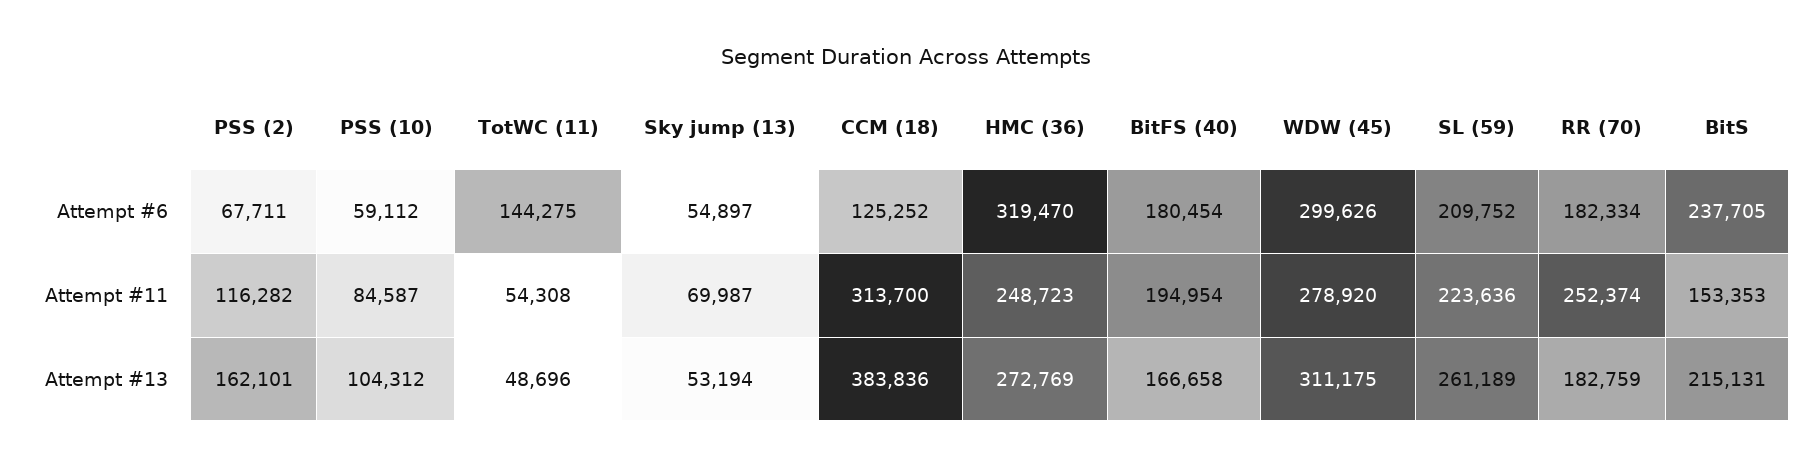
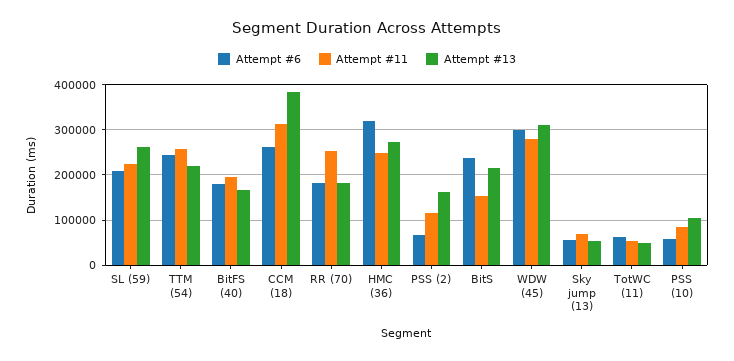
Attempt #6, TotWC (11): 144275 -> 60000
Attempt #6, CCM (18): 125252 -> 260000
Attempt #6, TTM (54): none -> 240000
Attempt #11, TTM (54): none -> 260000
Attempt #13, TTM (54): none -> 220000

